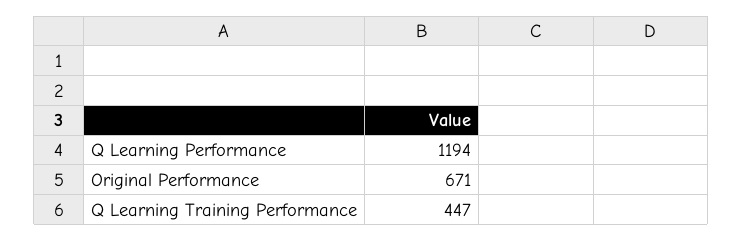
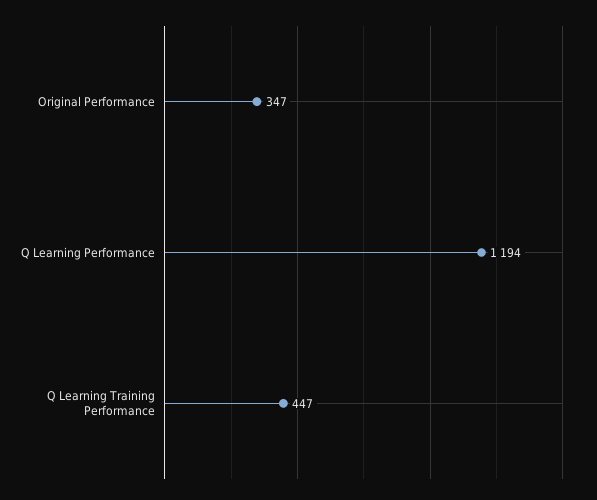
Original Performance: 671 -> 347

